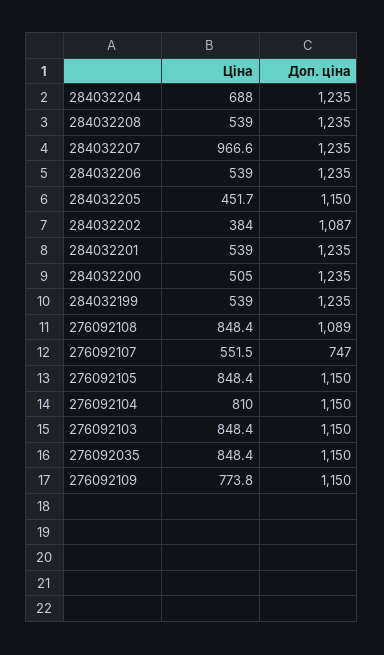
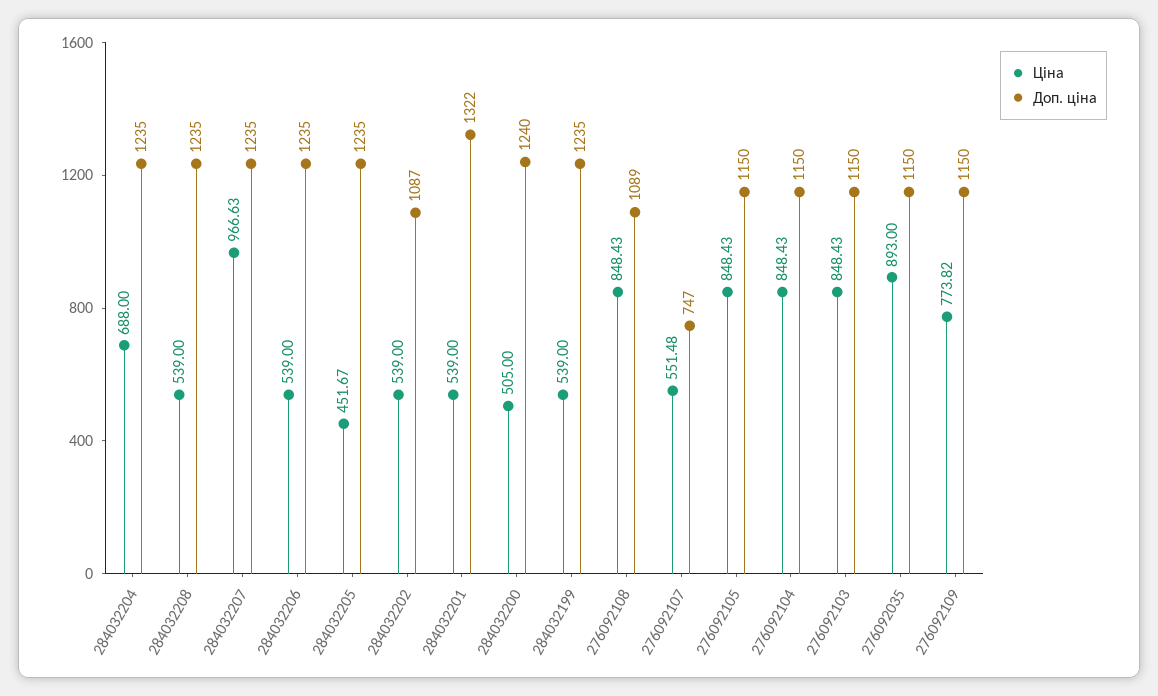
Доп. ціна, 284032205: 1150 -> 1235
Ціна, 284032202: 384 -> 539
Доп. ціна, 284032201: 1235 -> 1322
Доп. ціна, 284032200: 1235 -> 1240
Ціна, 276092104: 810 -> 848.43
Ціна, 276092035: 848.4 -> 893

